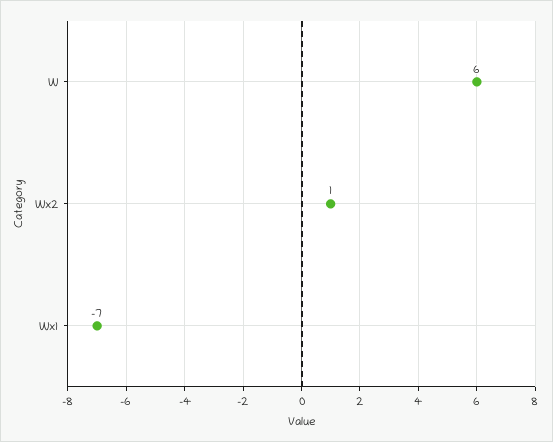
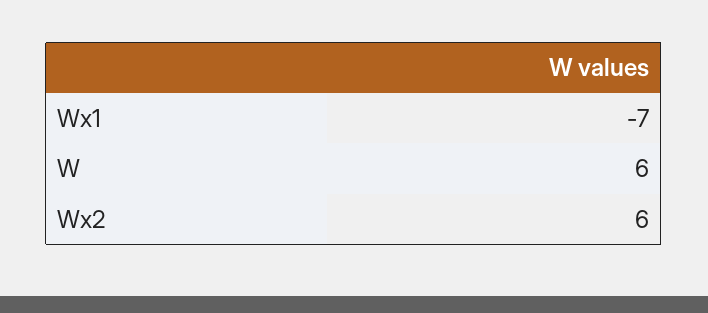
Wx2: 1 -> 6

